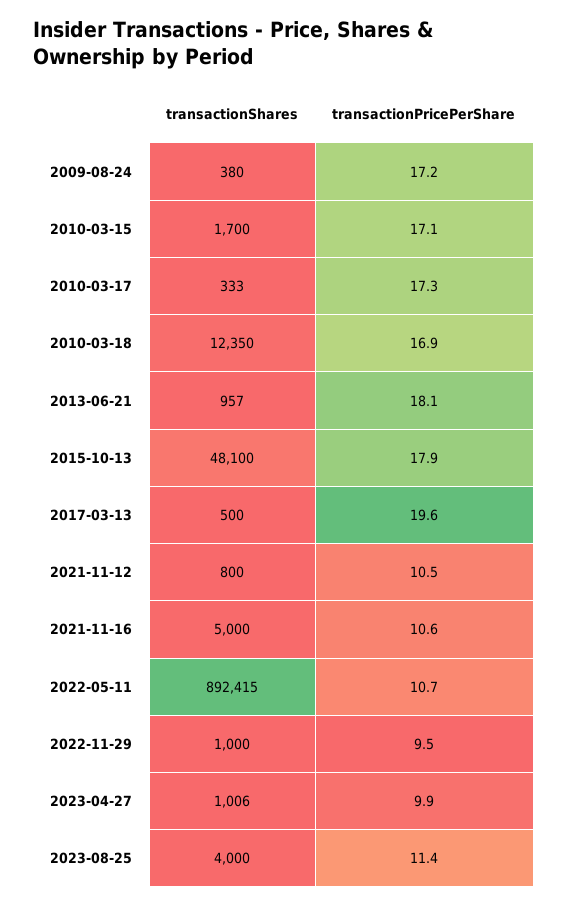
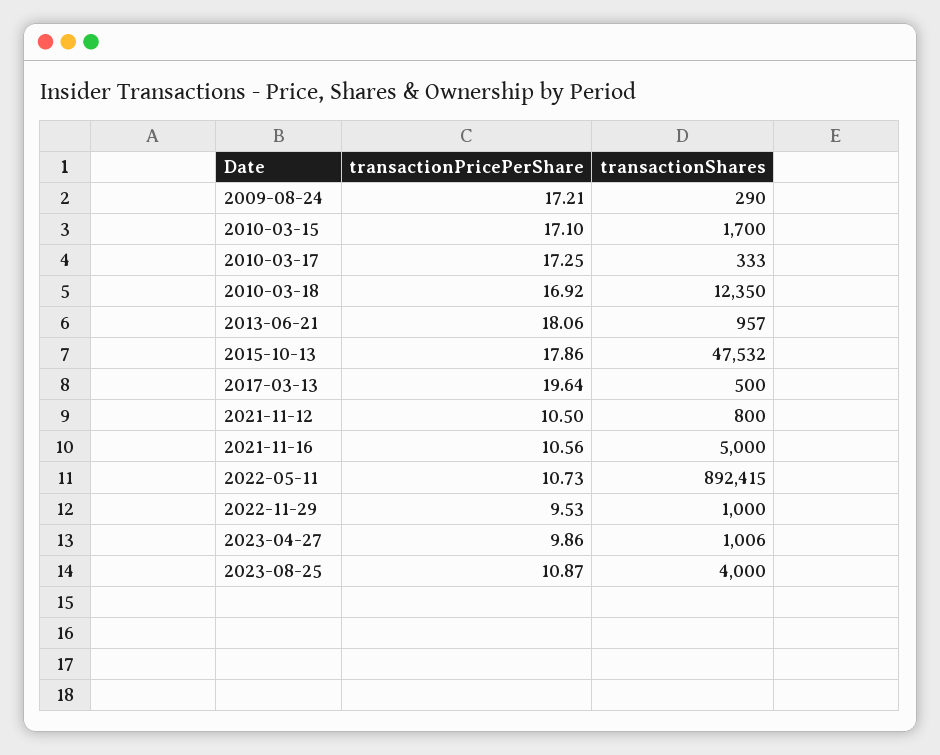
transactionShares, 2009-08-24: 380 -> 290
transactionShares, 2015-10-13: 48100 -> 47532
transactionPricePerShare, 2023-08-25: 11.4 -> 10.87

